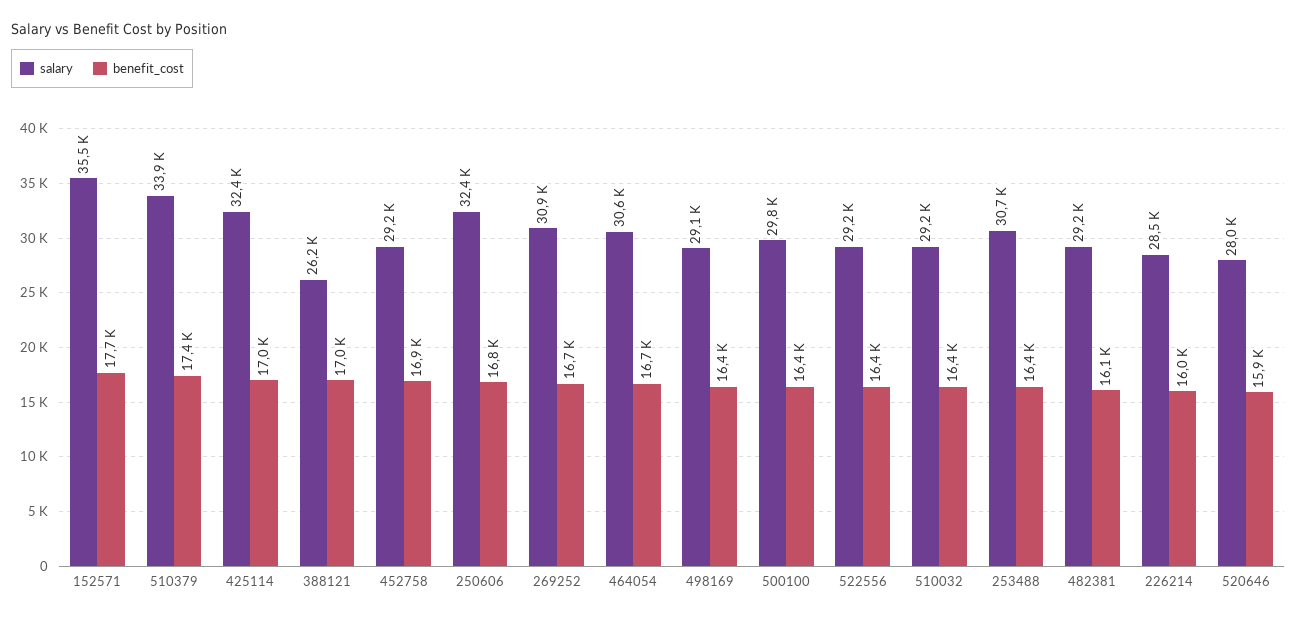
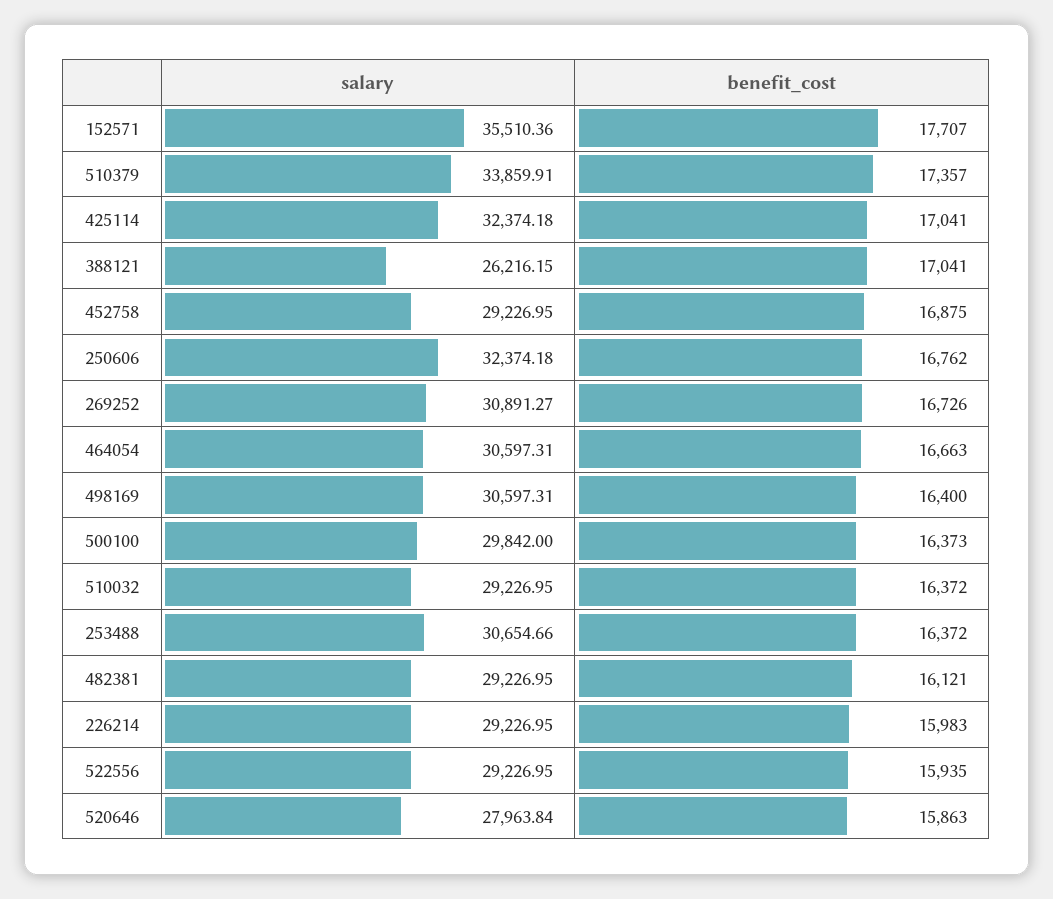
salary, 498169: 29100 -> 30597.31
benefit_cost, 522556: 16400 -> 15935
salary, 226214: 28500 -> 29226.95

